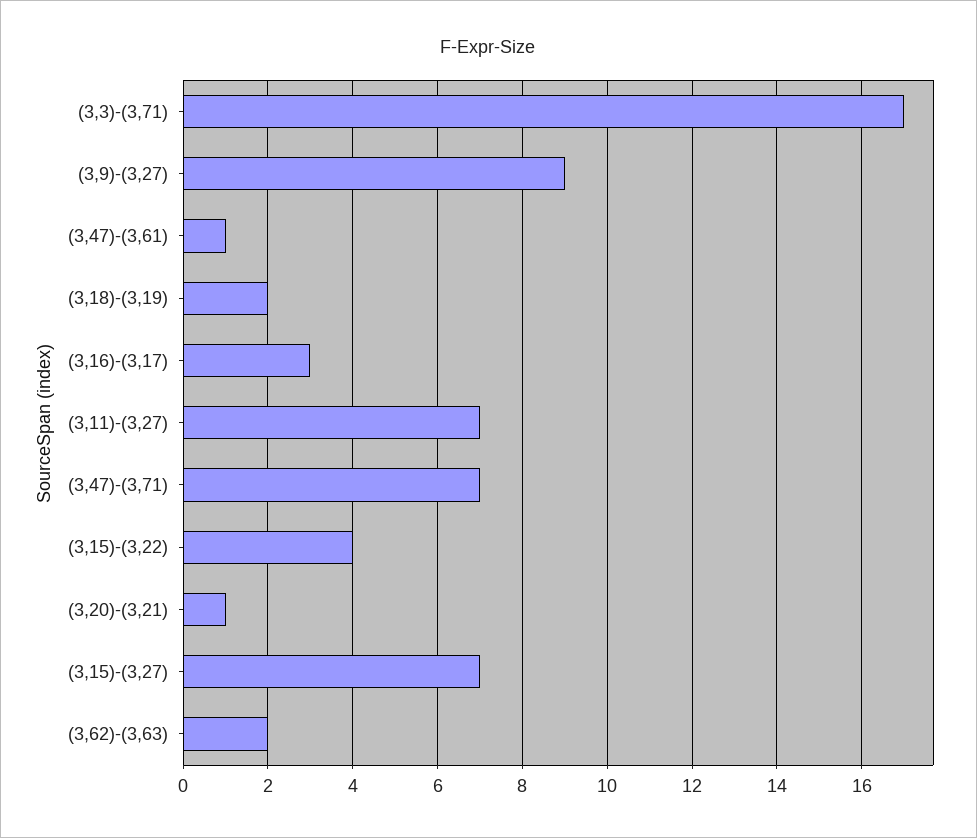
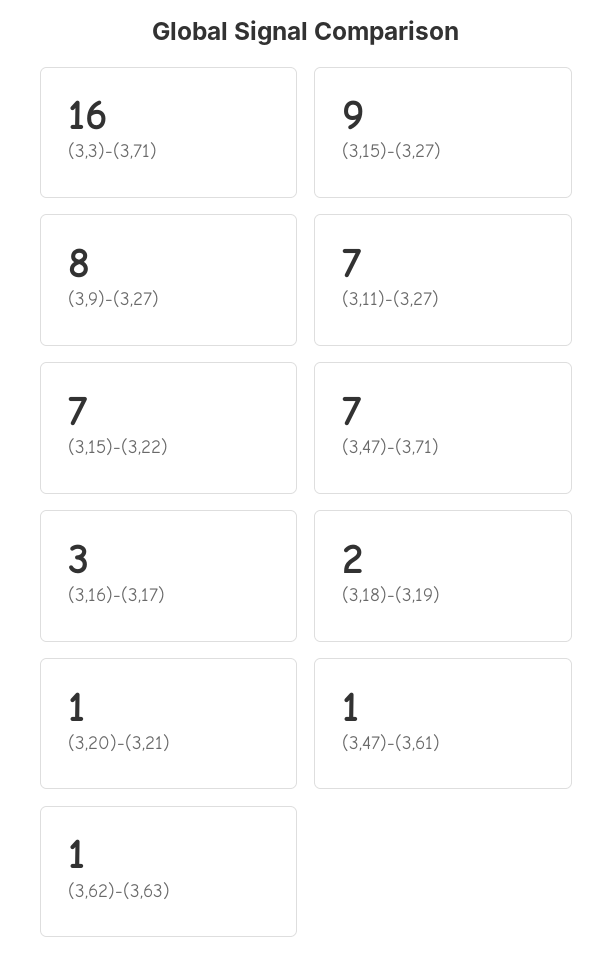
(3,3)-(3,71): 17 -> 16
(3,9)-(3,27): 9 -> 8
(3,15)-(3,22): 4 -> 7
(3,15)-(3,27): 7 -> 9
(3,62)-(3,63): 2 -> 1

